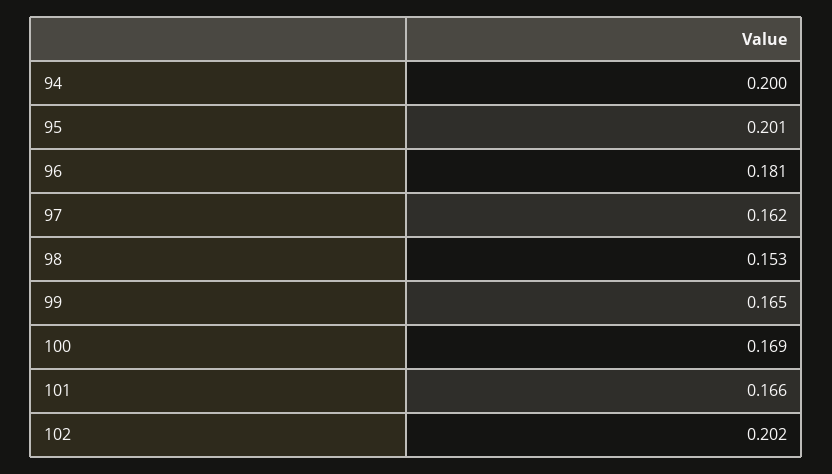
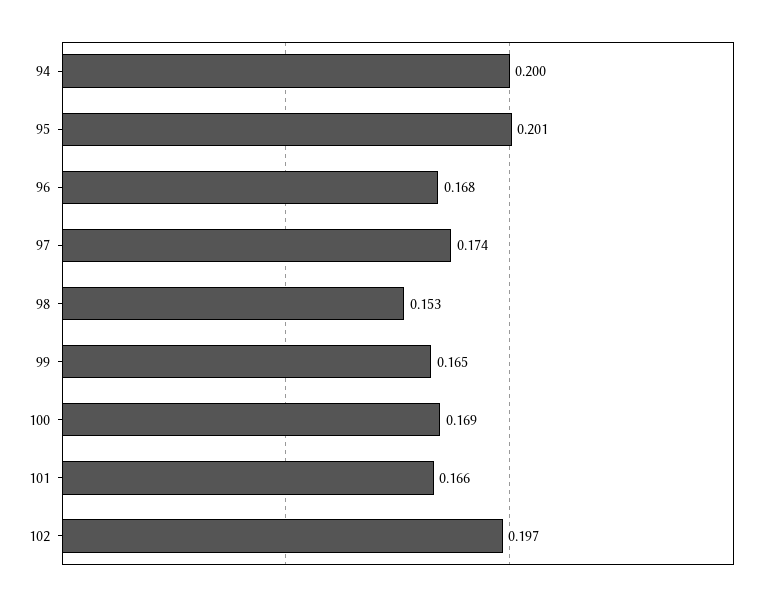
96: 0.181 -> 0.168
97: 0.162 -> 0.174
102: 0.202 -> 0.197

